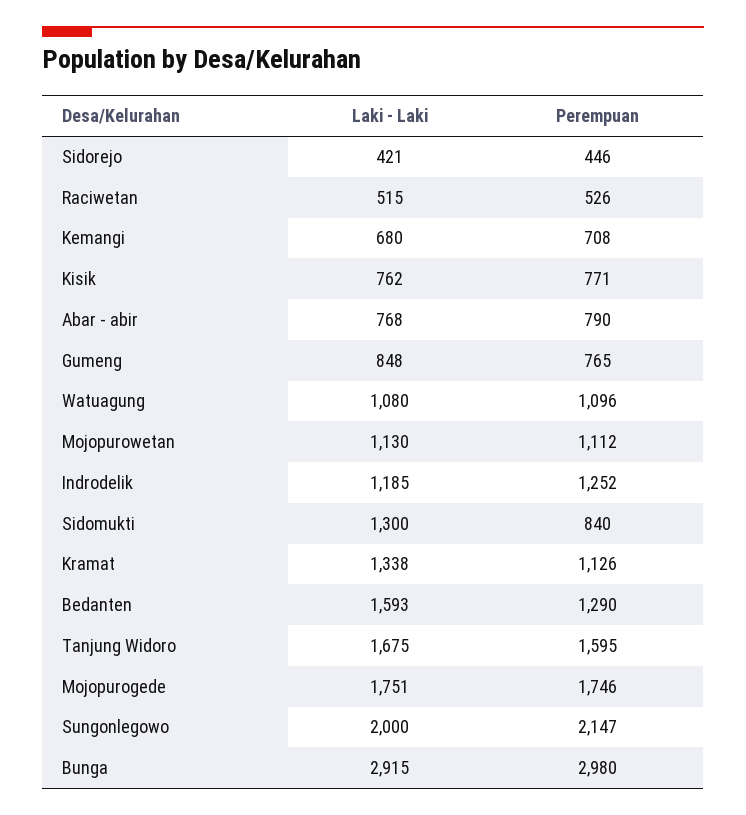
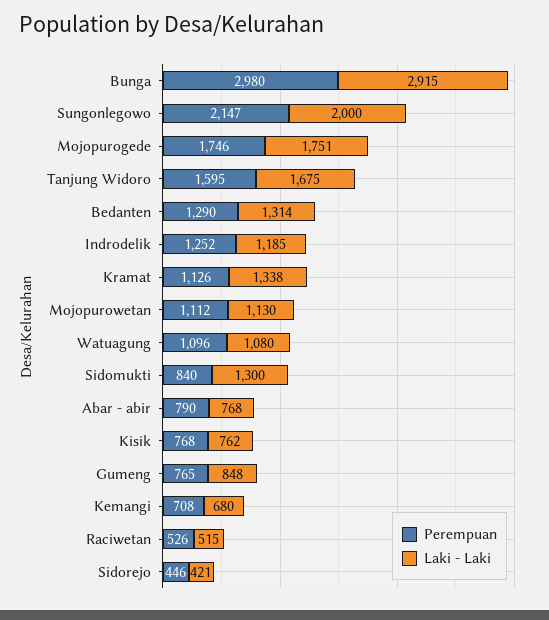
Perempuan, Kisik: 771 -> 768
Laki - Laki, Bedanten: 1593 -> 1314

